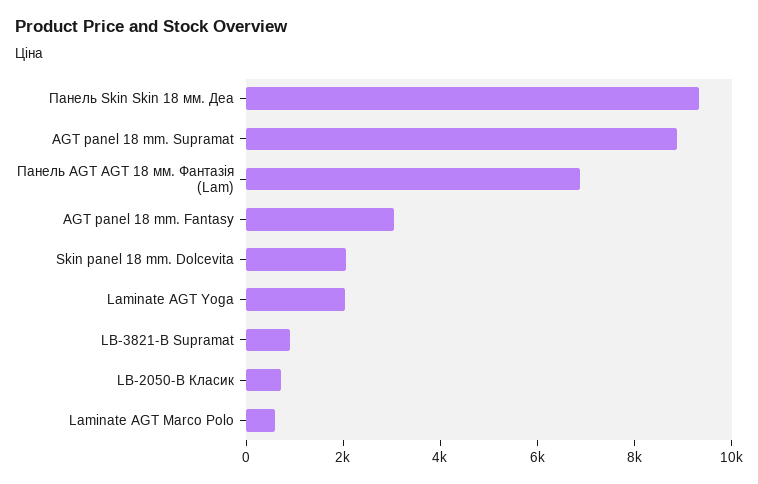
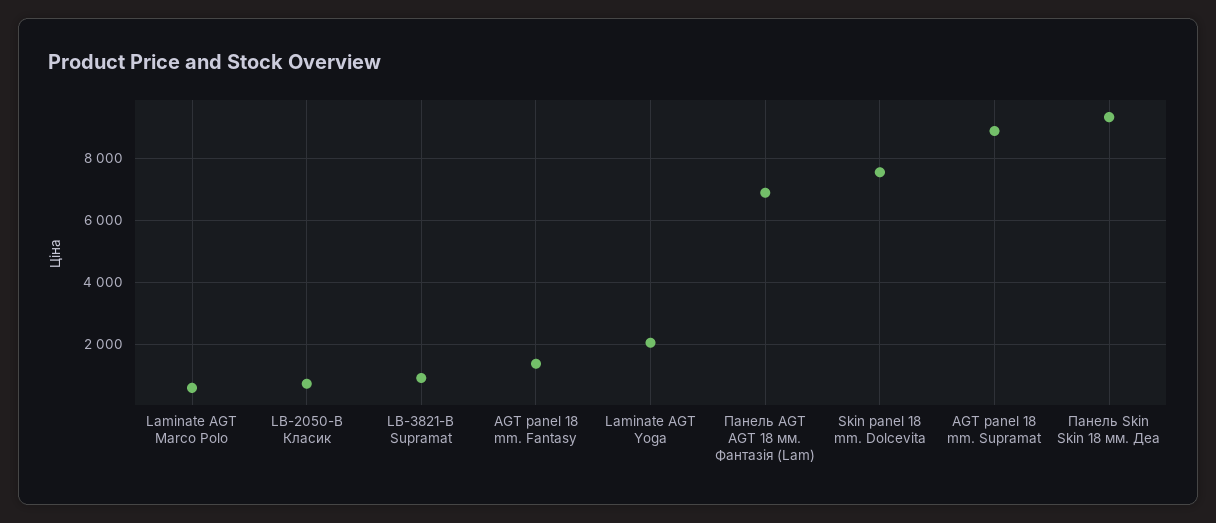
AGT panel 18 mm. Fantasy: 3000 -> 1400
Skin panel 18 mm. Dolcevita: 2000 -> 7600

